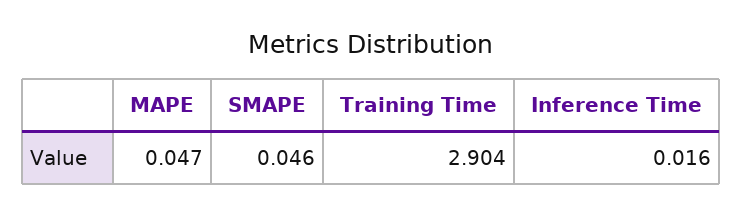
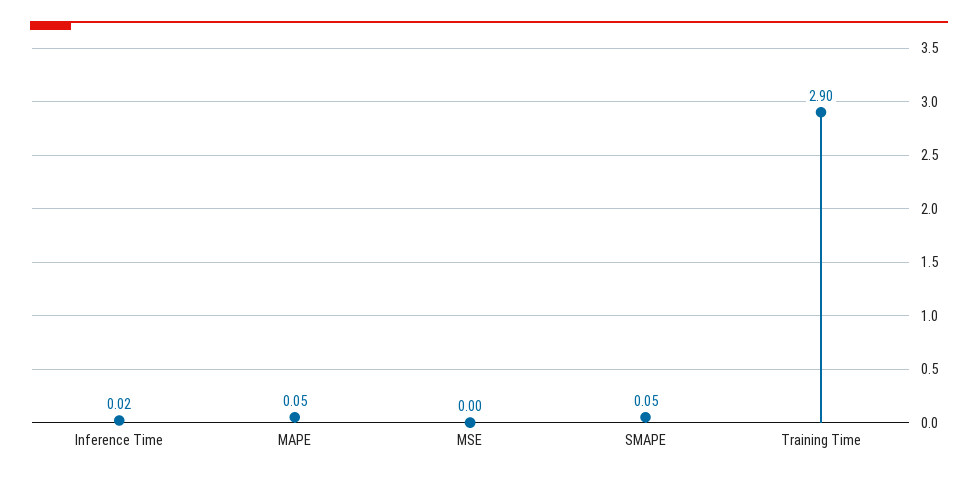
MSE: none -> 0

